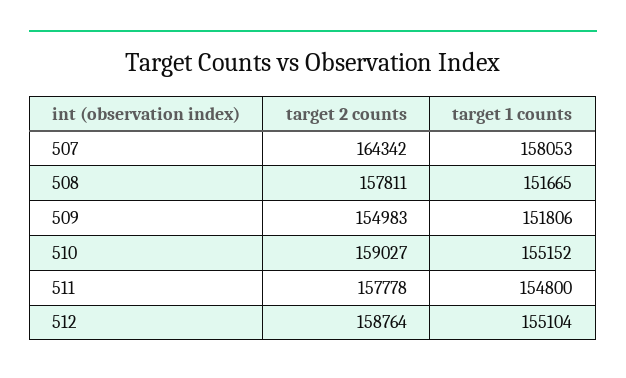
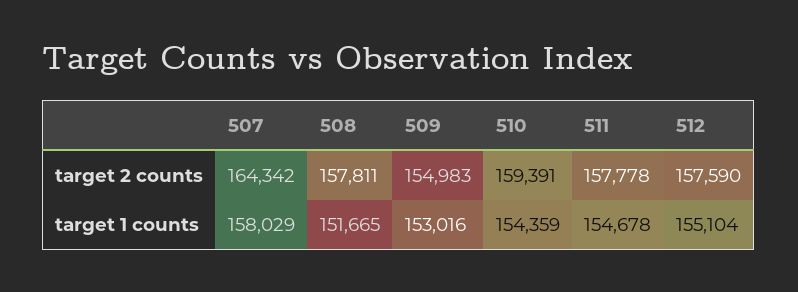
target 1 counts, 507: 158053 -> 158029
target 1 counts, 509: 151806 -> 153016
target 2 counts, 510: 159027 -> 159391
target 1 counts, 510: 155152 -> 154359
target 1 counts, 511: 154800 -> 154678
target 2 counts, 512: 158764 -> 157590

